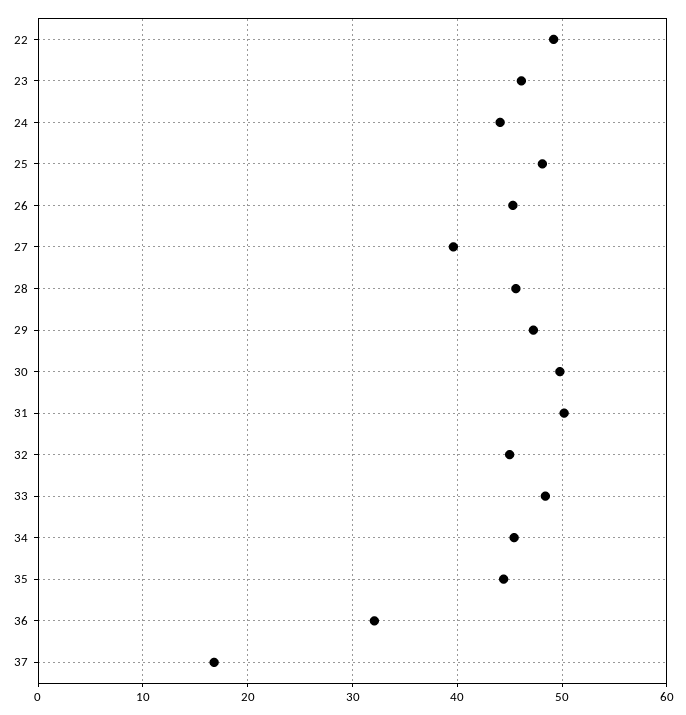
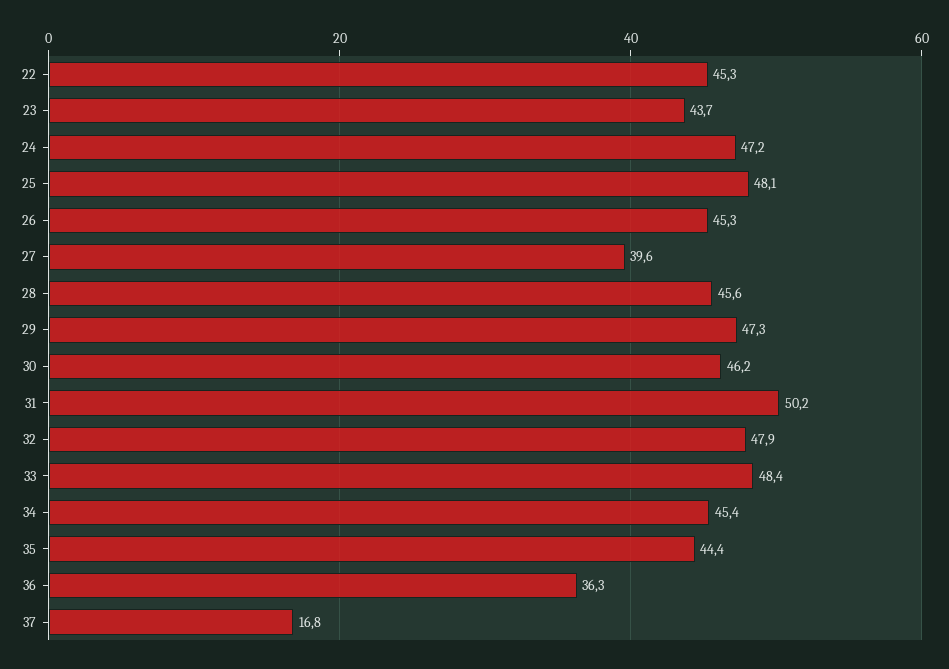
22: 49 -> 45.3
23: 46 -> 43.7
24: 44 -> 47.2
30: 50 -> 46.2
32: 45 -> 47.9
36: 32 -> 36.3

